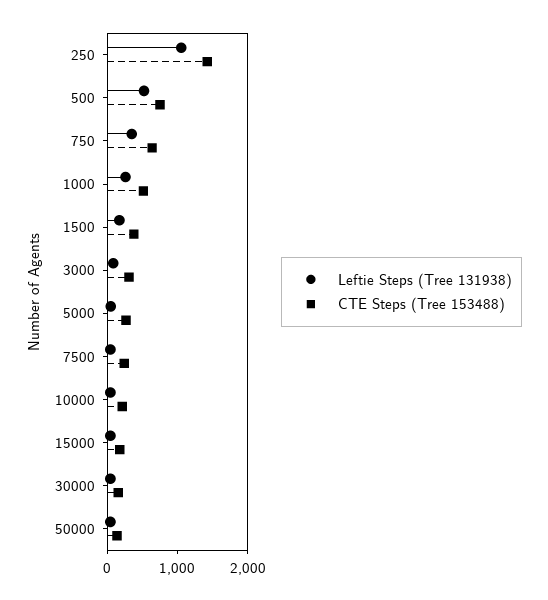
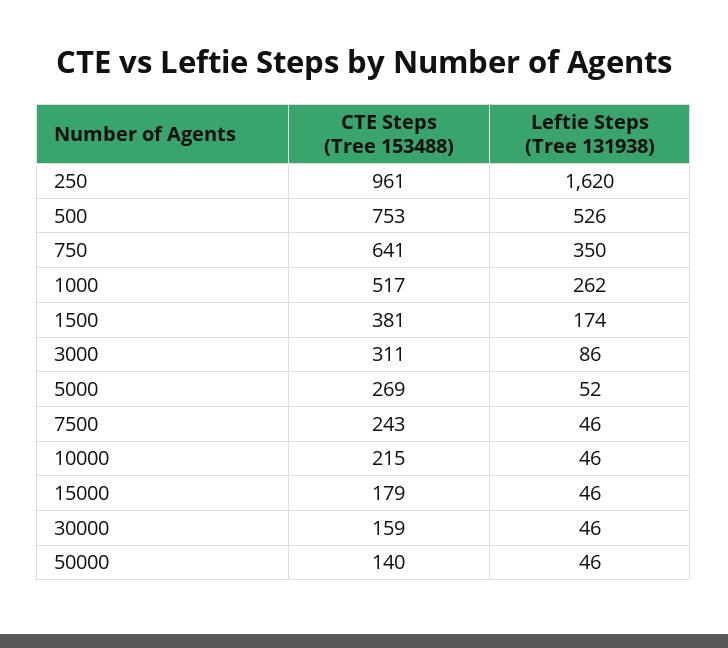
Leftie Steps (Tree 131938), 250: 1000 -> 1620
CTE Steps (Tree 153488), 250: 1400 -> 961

